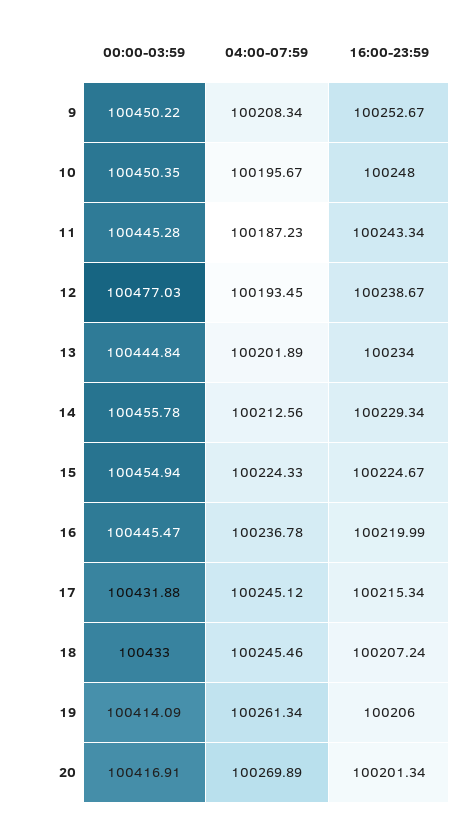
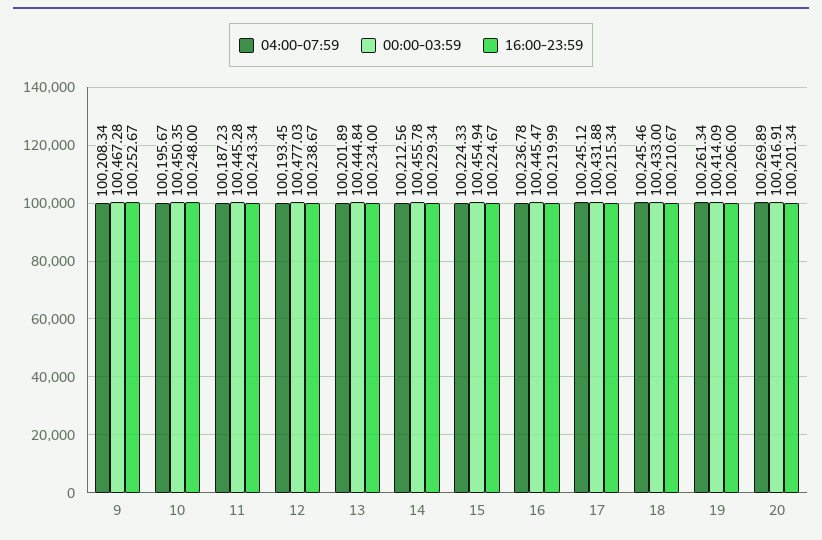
00:00-03:59, 9: 100450.22 -> 100467.28
16:00-23:59, 18: 100207.24 -> 100210.67

